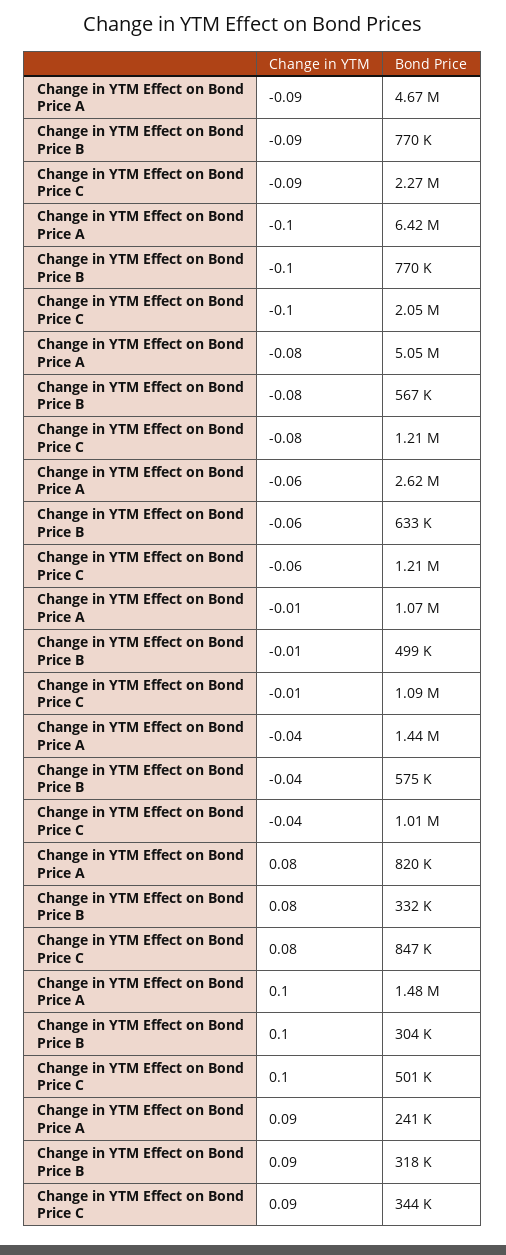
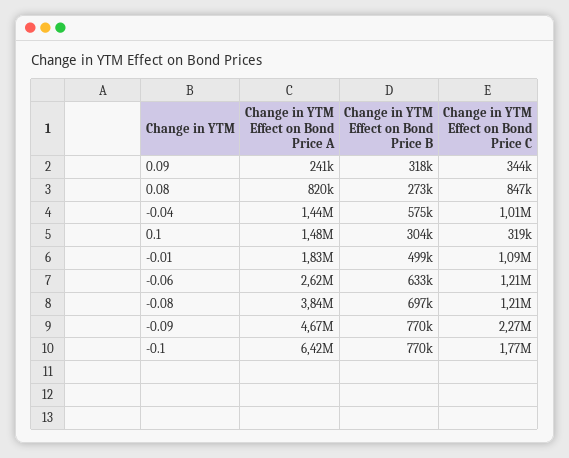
Change in YTM Effect on Bond Price C, -0.1: 2050000 -> 1770000
Change in YTM Effect on Bond Price A, -0.08: 5050000 -> 3840000
Change in YTM Effect on Bond Price B, -0.08: 567000 -> 697000
Change in YTM Effect on Bond Price A, -0.01: 1070000 -> 1830000
Change in YTM Effect on Bond Price B, 0.08: 332000 -> 273000
Change in YTM Effect on Bond Price C, 0.1: 501000 -> 319000

